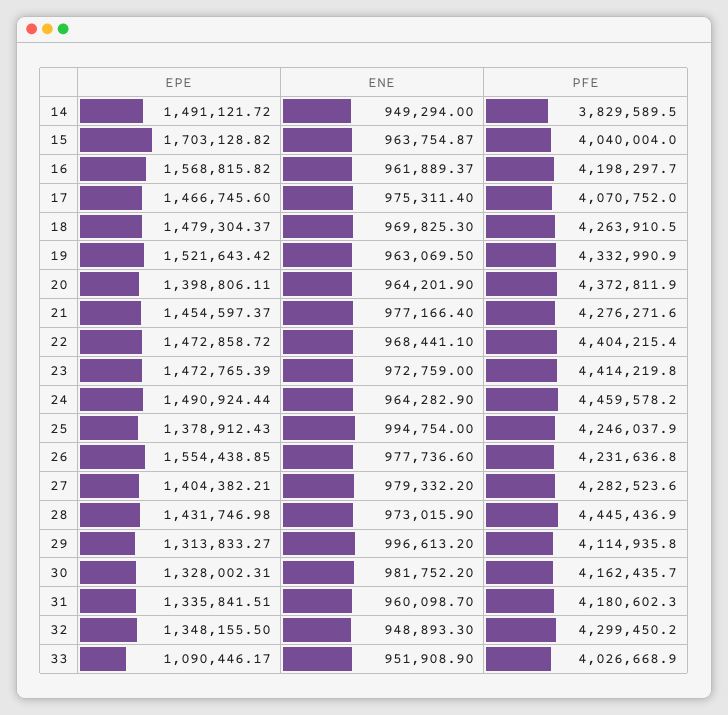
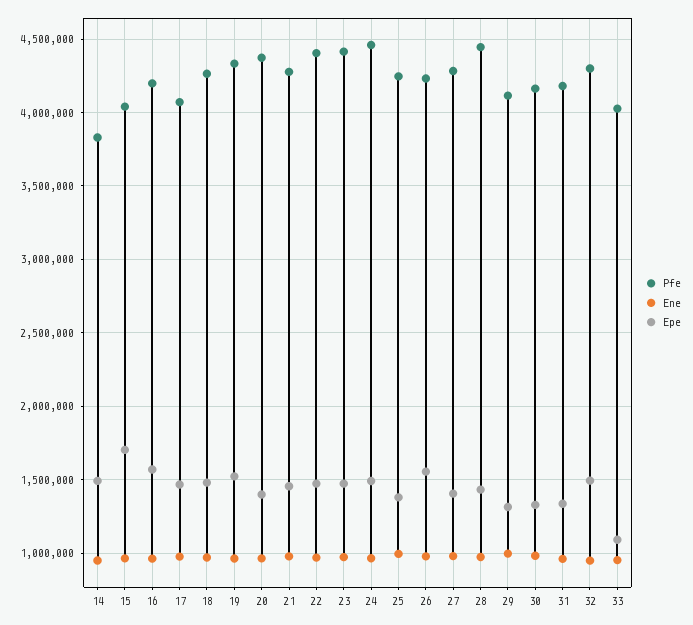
EPE, 32: 1348155.5 -> 1500000

